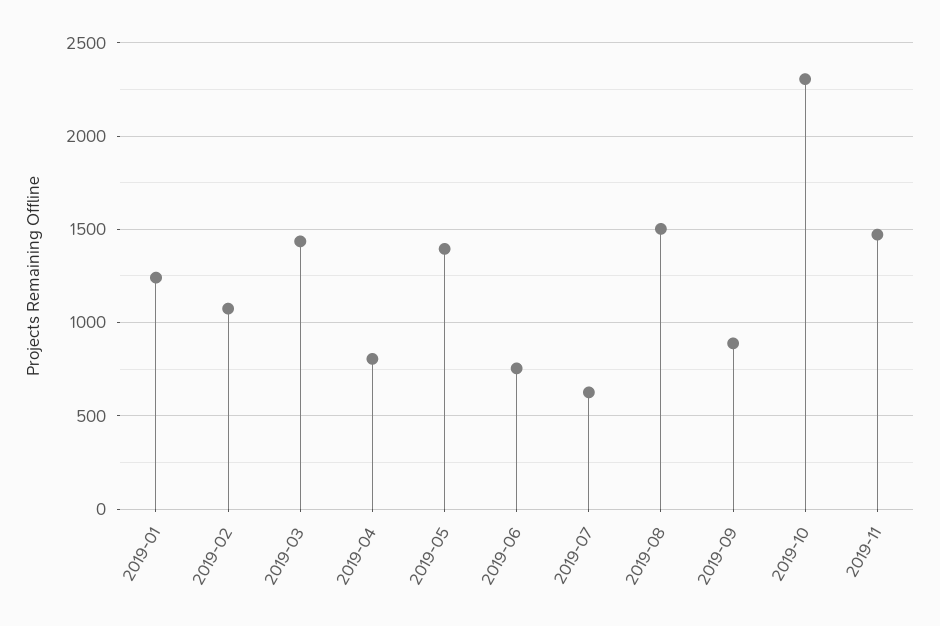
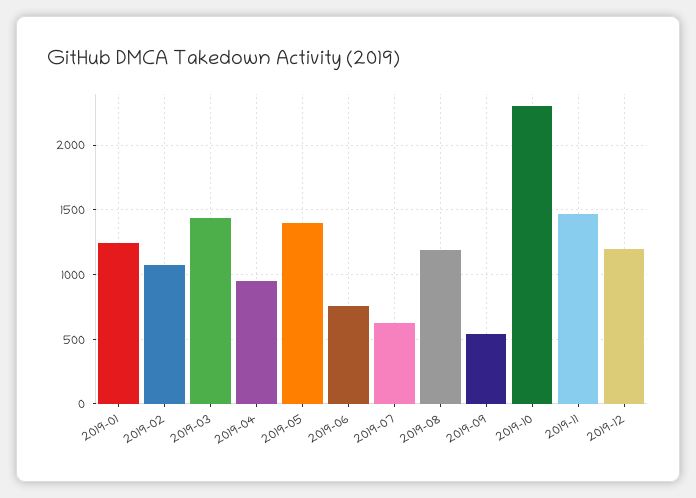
2019-04: 800 -> 950
2019-08: 1500 -> 1200
2019-09: 900 -> 550
2019-12: none -> 1200

